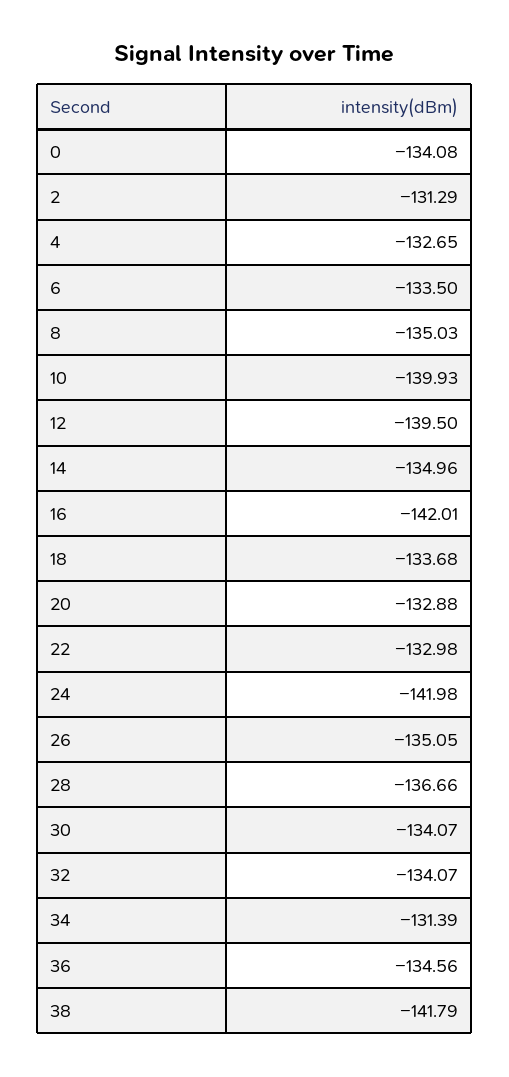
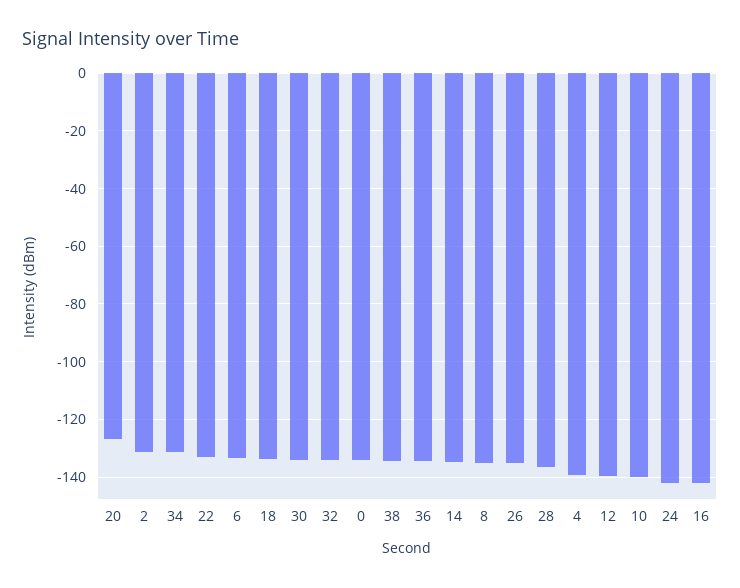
4: -132.65 -> -140
20: -132.88 -> -127.5
38: -141.79 -> -135

